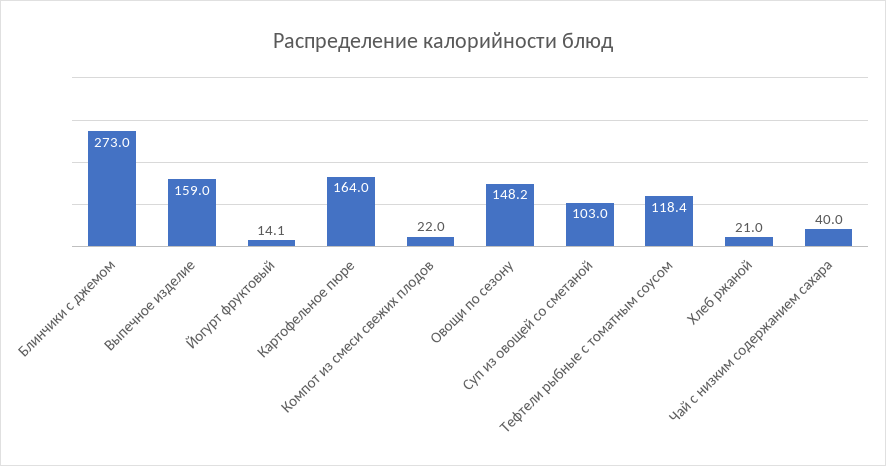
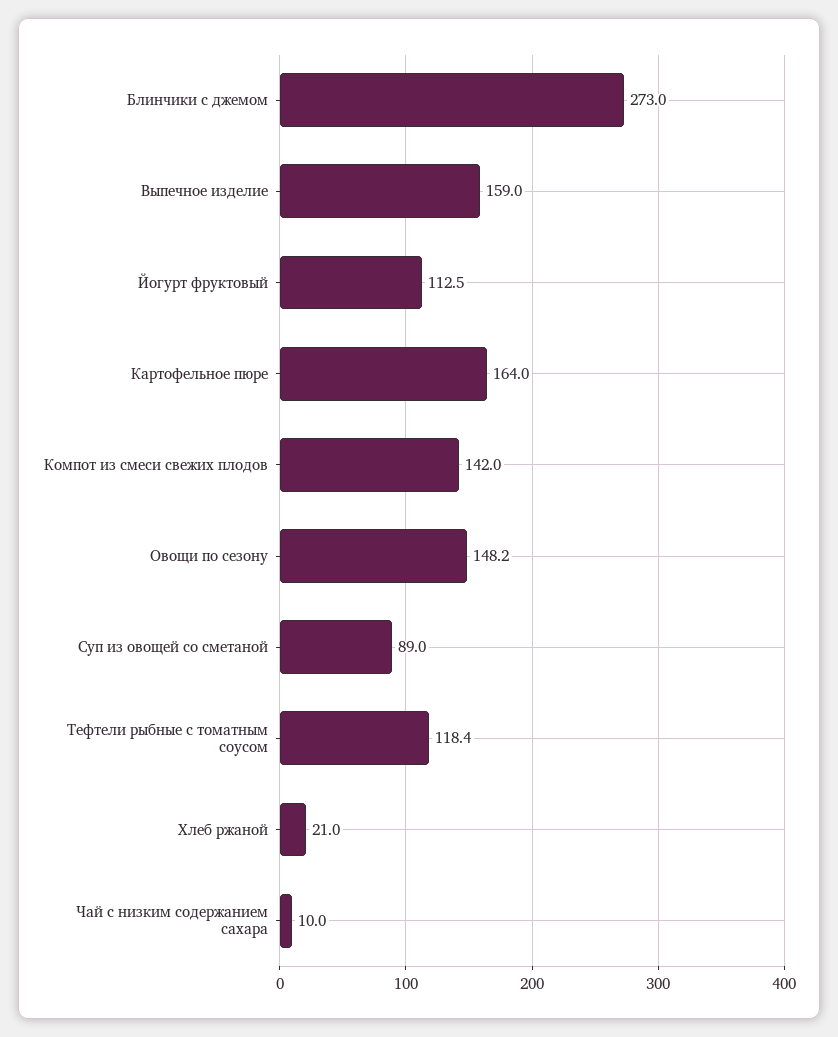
Йогурт фруктовый: 14.1 -> 112.5
Компот из смеси свежих плодов: 22 -> 142
Суп из овощей со сметаной: 103 -> 89
Чай с низким содержанием сахара: 40 -> 10

